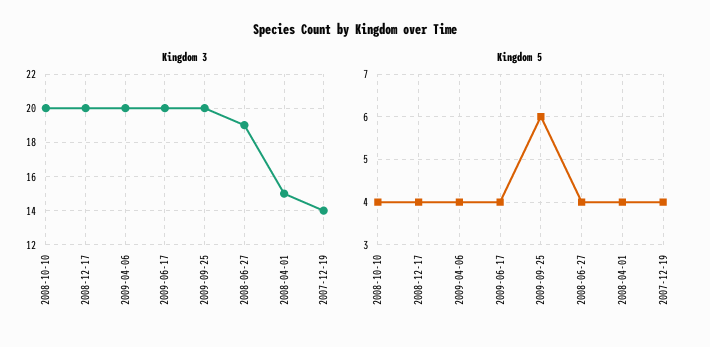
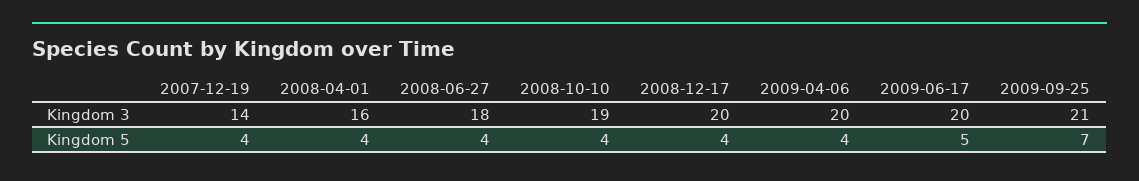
Kingdom 3, 2008-10-10: 20 -> 19
Kingdom 3, 2009-09-25: 20 -> 21
Kingdom 3, 2008-06-27: 19 -> 18
Kingdom 3, 2008-04-01: 15 -> 16
Kingdom 5, 2009-06-17: 4 -> 5
Kingdom 5, 2009-09-25: 6 -> 7

